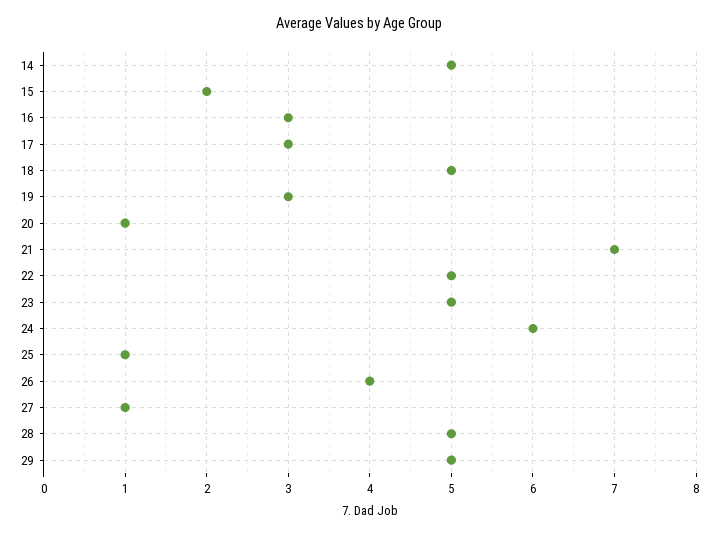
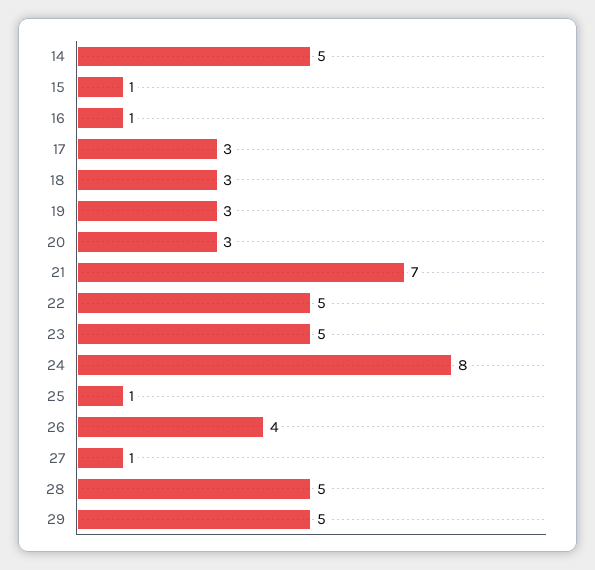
15: 2 -> 1
16: 3 -> 1
18: 5 -> 3
20: 1 -> 3
24: 6 -> 8

